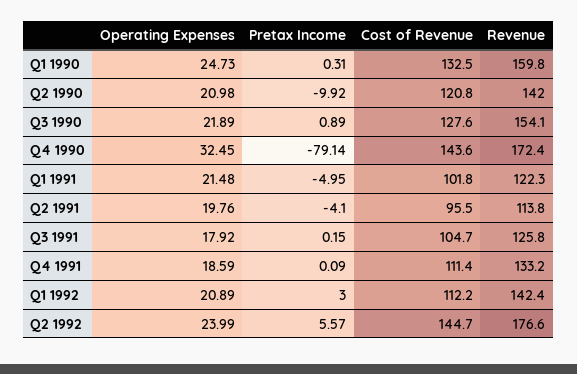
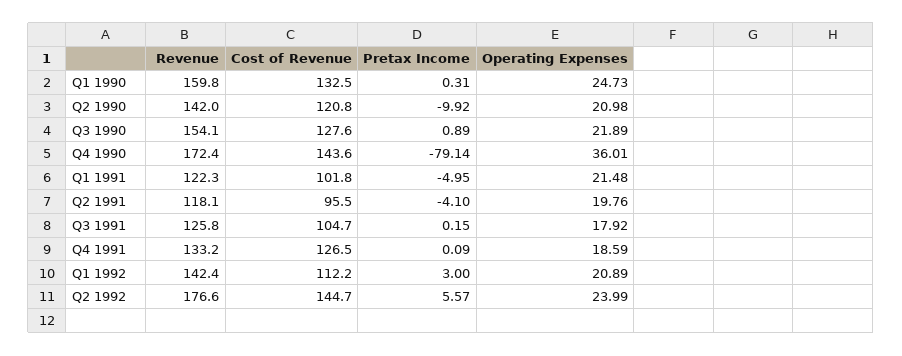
Operating Expenses, Q4 1990: 32.45 -> 36.01
Revenue, Q2 1991: 113.8 -> 118.1
Cost of Revenue, Q4 1991: 111.4 -> 126.5

